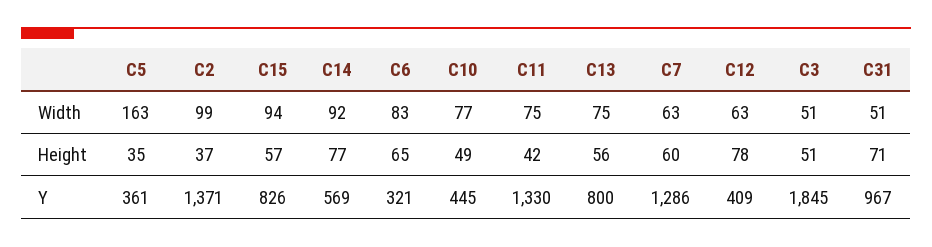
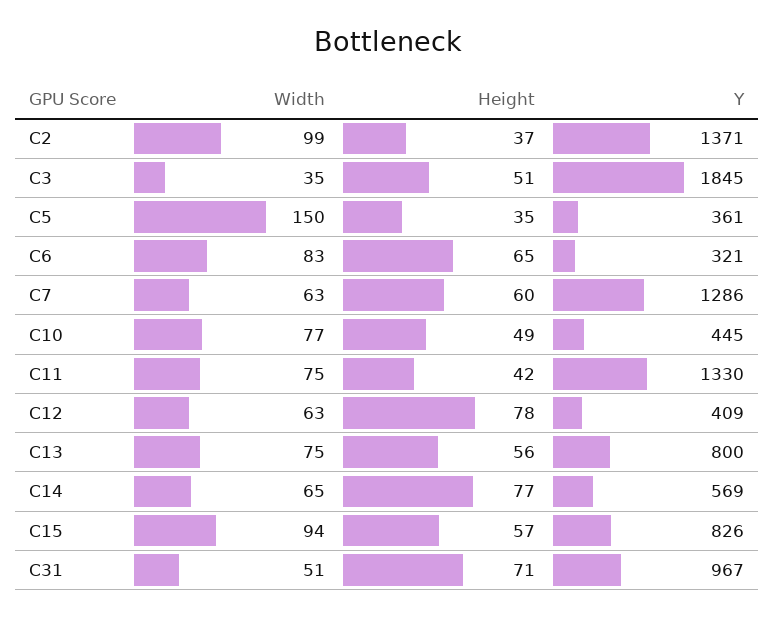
C5, Width: 163 -> 150
C14, Width: 92 -> 65
C3, Width: 51 -> 35

